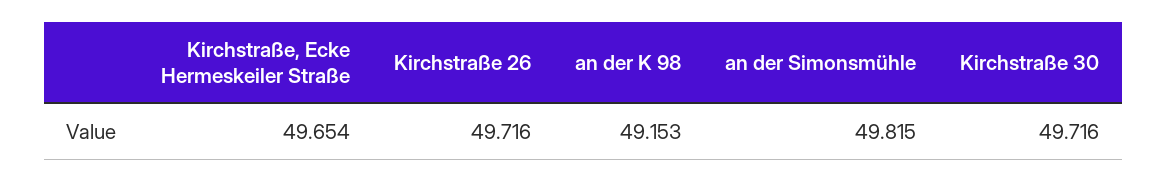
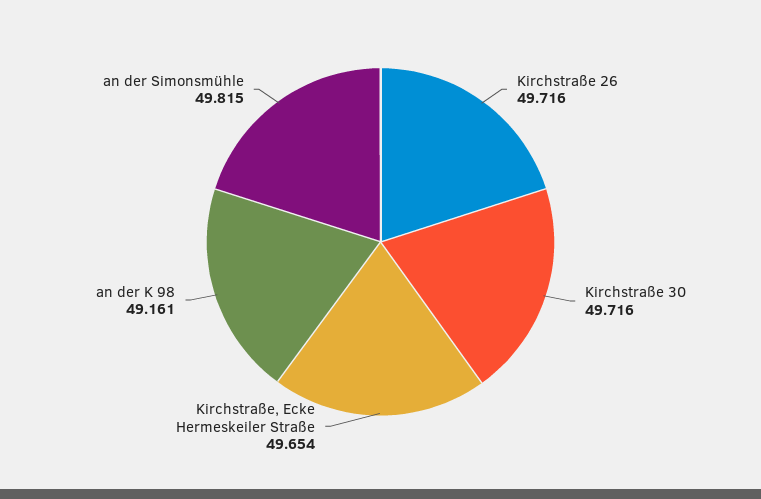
an der K 98: 49.153 -> 49.161

